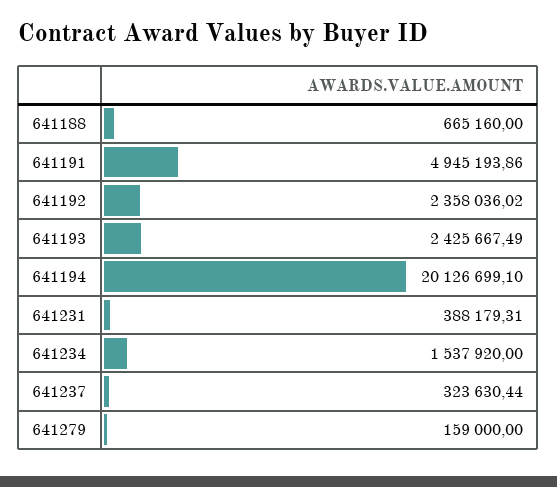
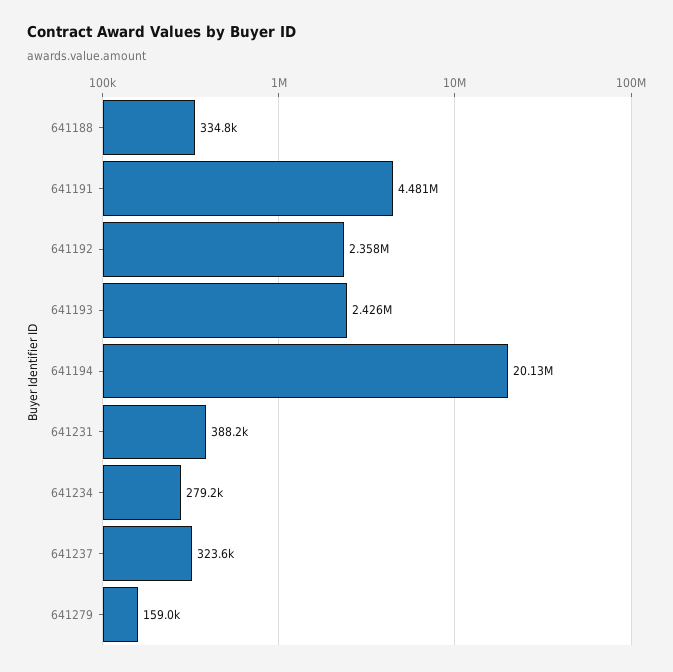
641188: 665160 -> 334800
641191: 4945193.86 -> 4481000
641234: 1537920 -> 279200

